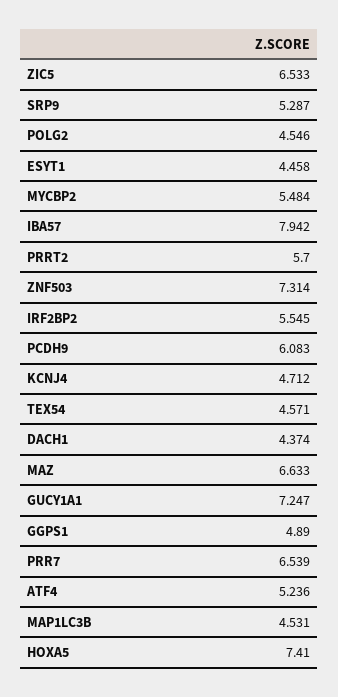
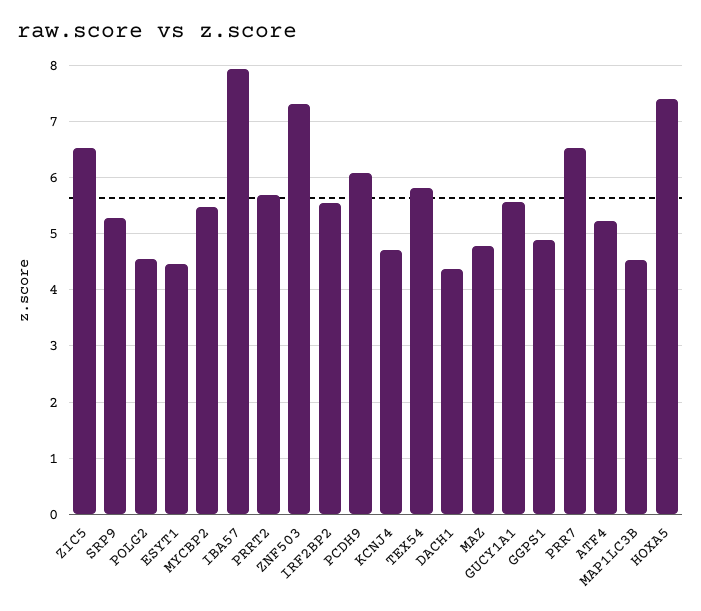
TEX54: 4.571 -> 5.8
MAZ: 6.633 -> 4.8
GUCY1A1: 7.247 -> 5.6

